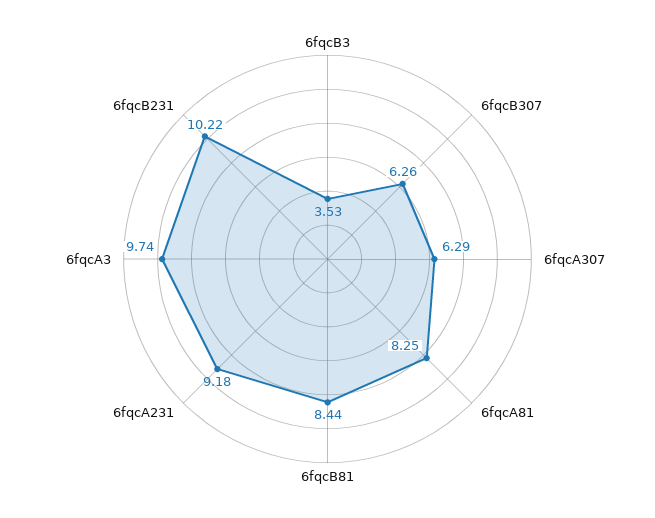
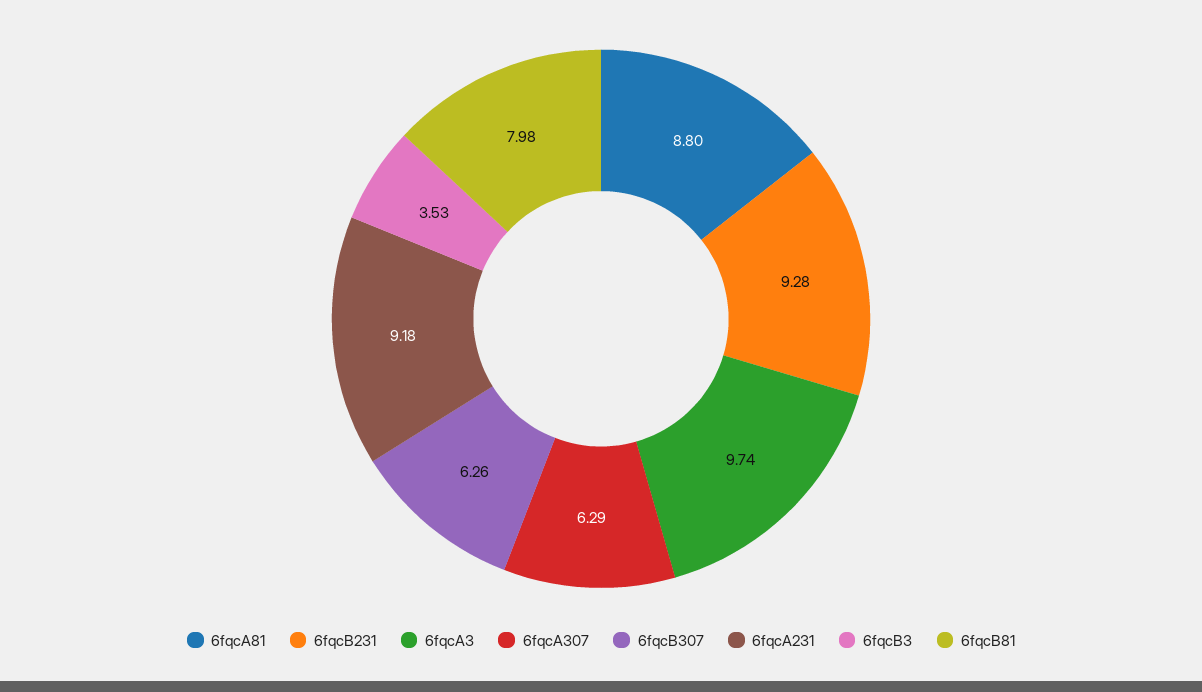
6fqcA81: 8.25 -> 8.8
6fqcB81: 8.44 -> 7.98
6fqcB231: 10.22 -> 9.28

